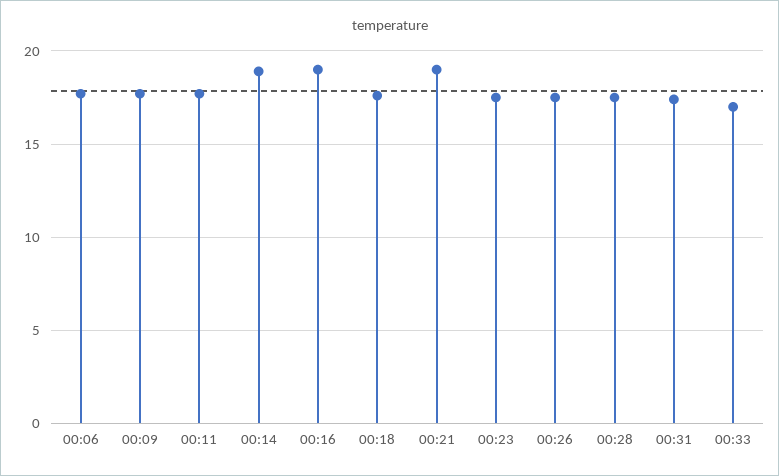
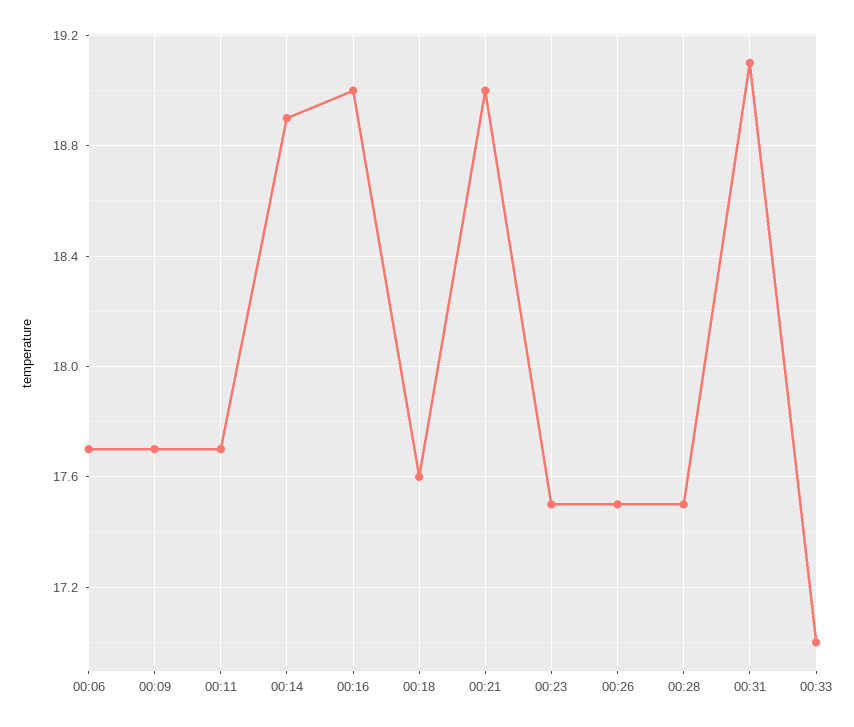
00:31: 17.5 -> 19.1

